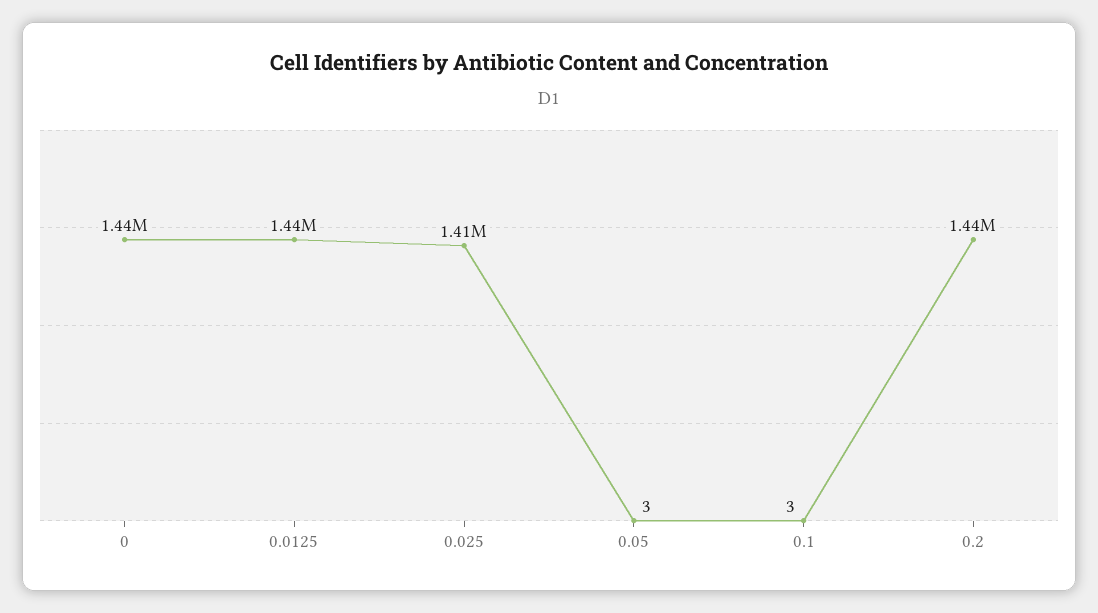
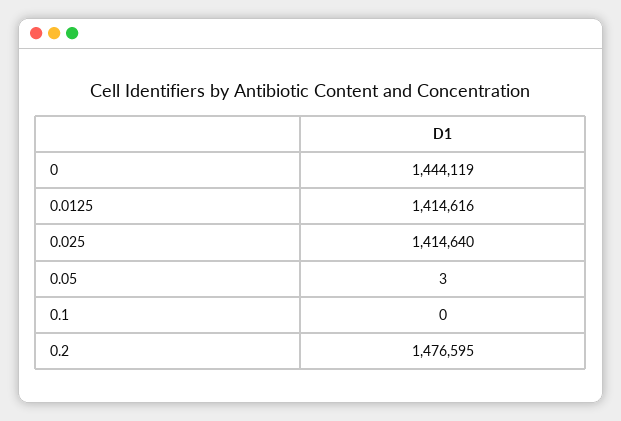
0.0125: 1440000 -> 1414616
0.1: 3 -> 0
0.2: 1440000 -> 1476595

